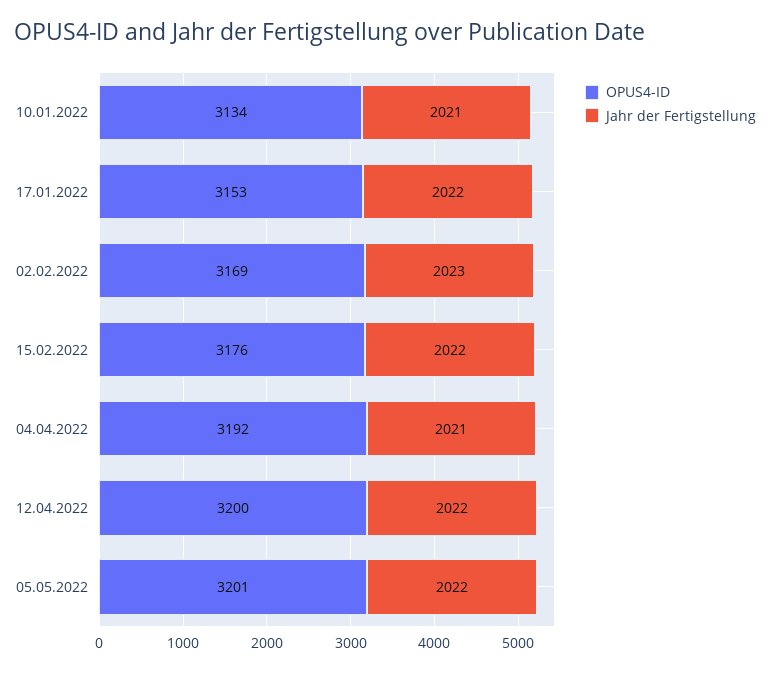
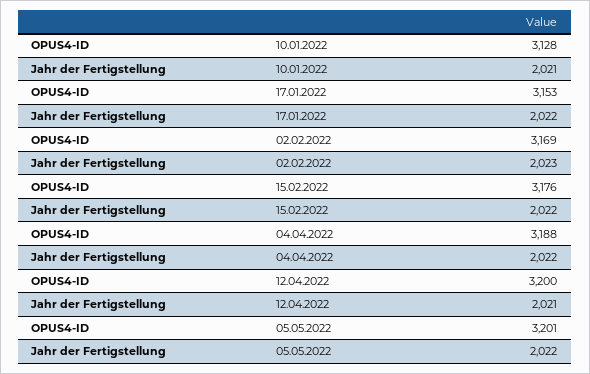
OPUS4-ID, 10.01.2022: 3134 -> 3128
OPUS4-ID, 04.04.2022: 3192 -> 3188
Jahr der Fertigstellung, 04.04.2022: 2021 -> 2022
Jahr der Fertigstellung, 12.04.2022: 2022 -> 2021

